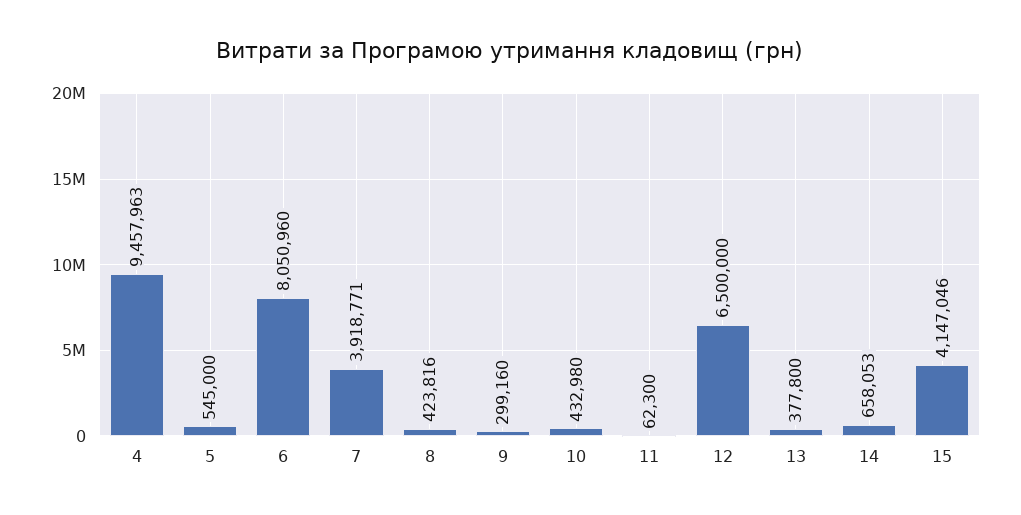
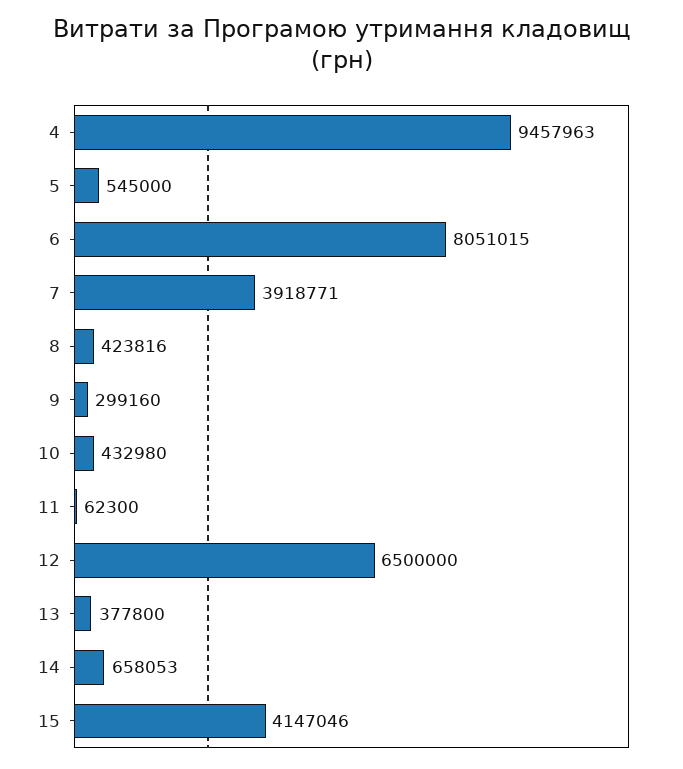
6: 8050960 -> 8051015

